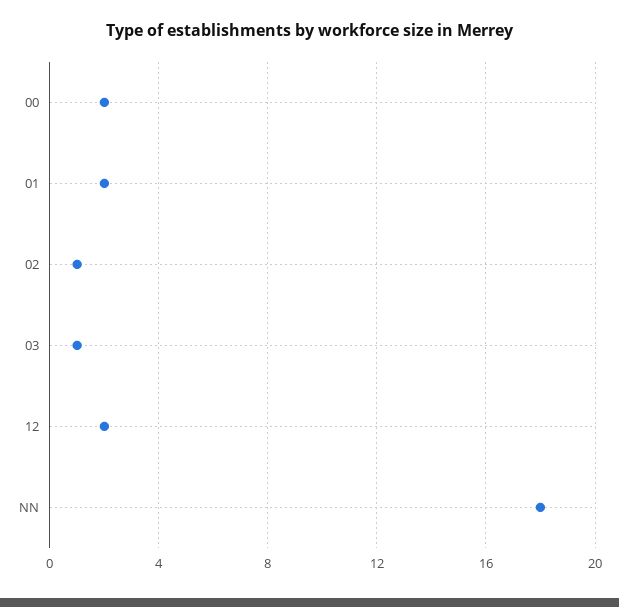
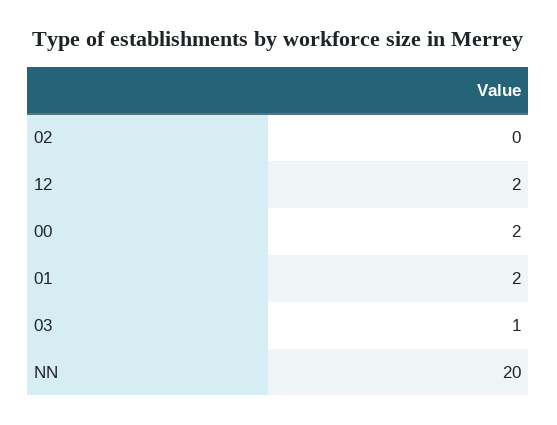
02: 1 -> 0
NN: 18 -> 20

